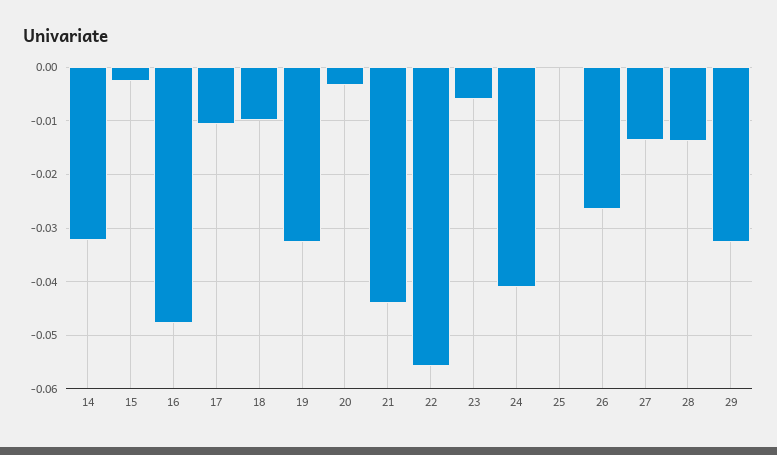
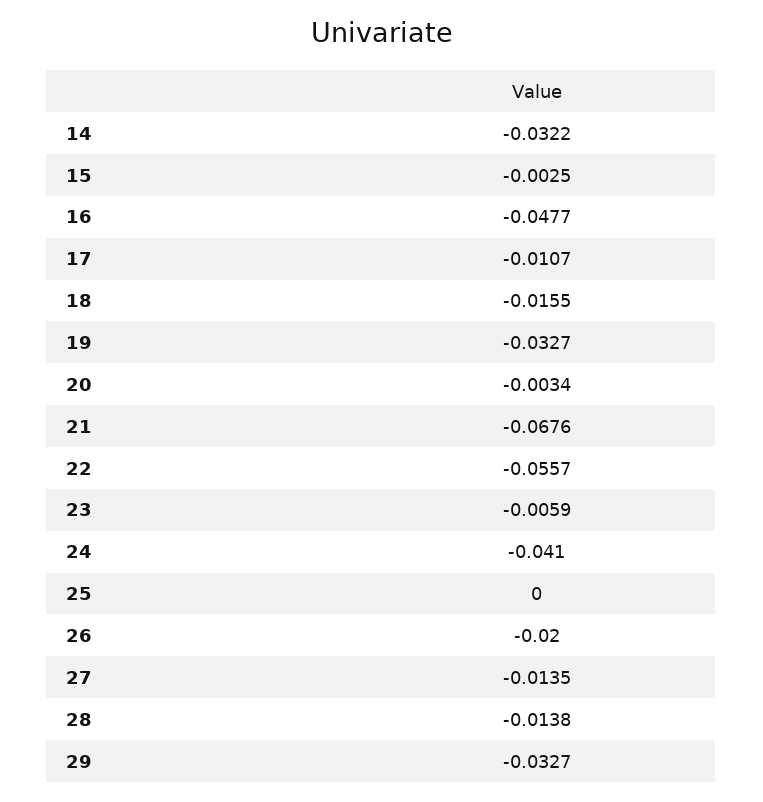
18: -0.01 -> -0.0155
21: -0.044 -> -0.0676
26: -0.026 -> -0.02

